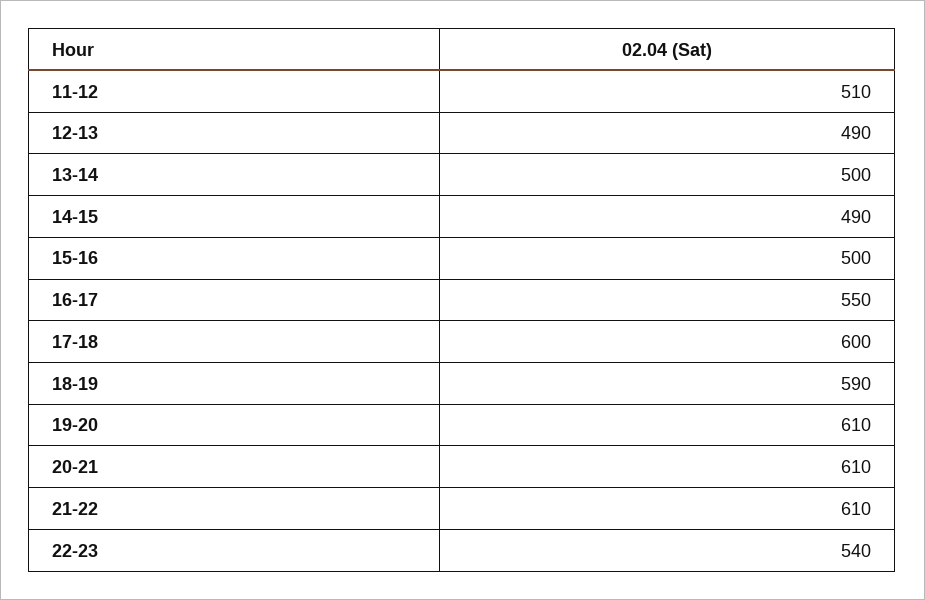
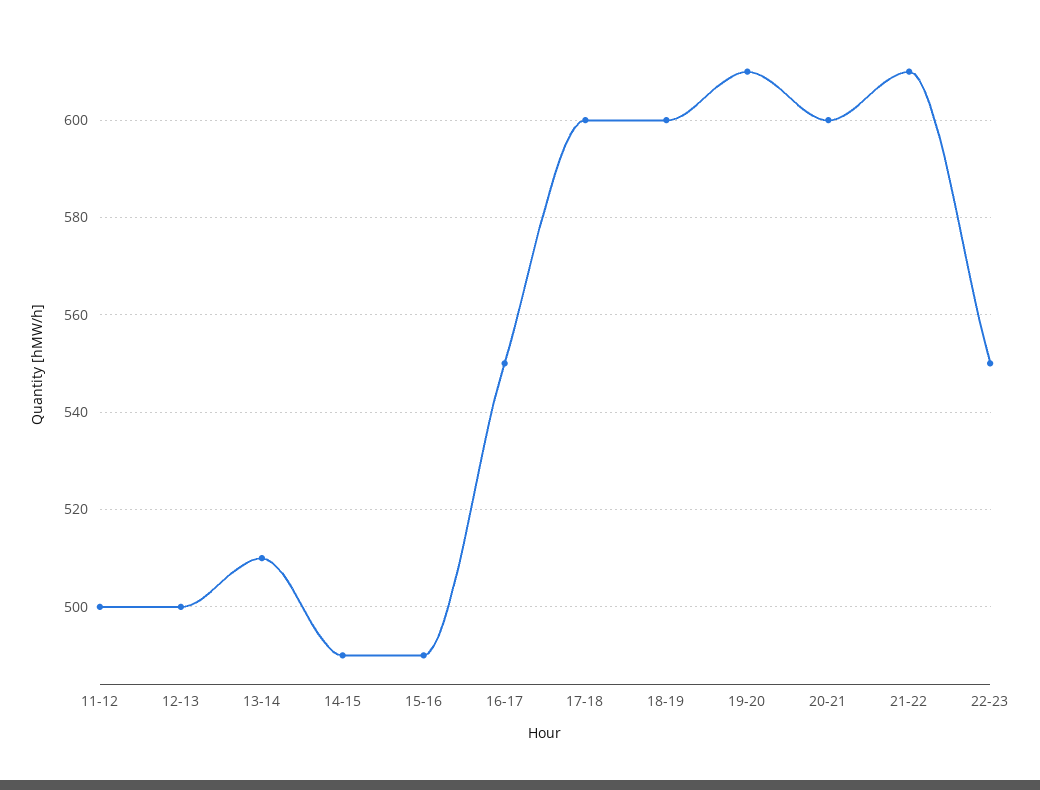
11-12: 510 -> 500
12-13: 490 -> 500
13-14: 500 -> 510
15-16: 500 -> 490
18-19: 590 -> 600
20-21: 610 -> 600
22-23: 540 -> 550

